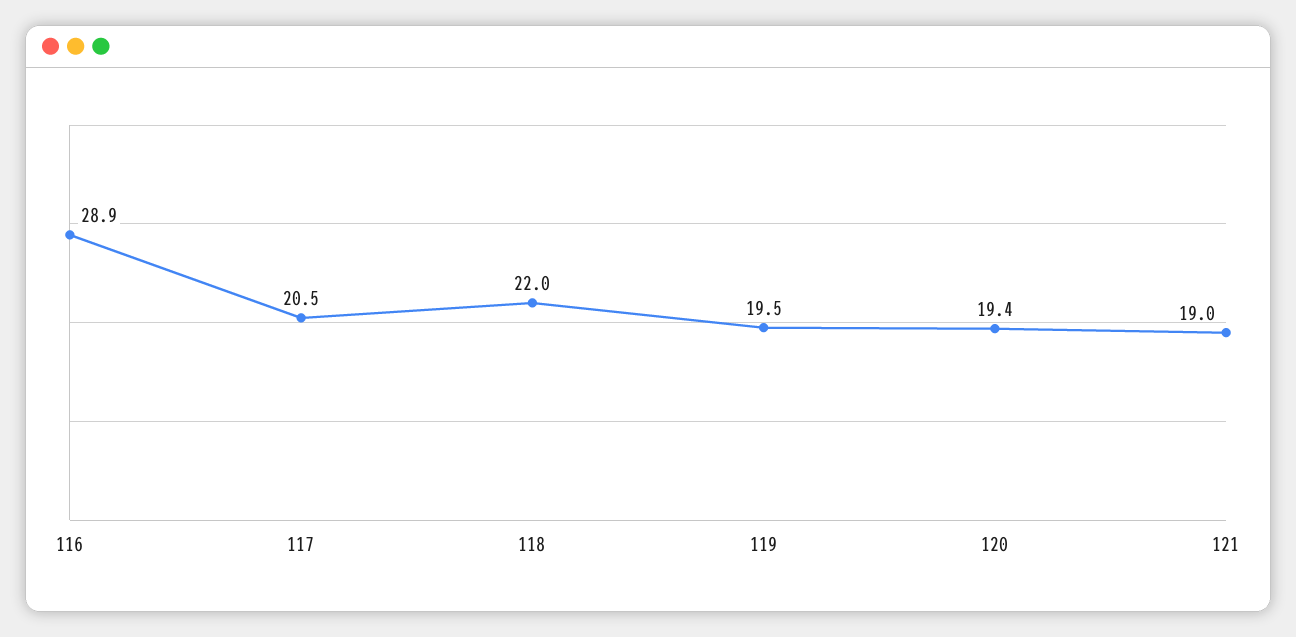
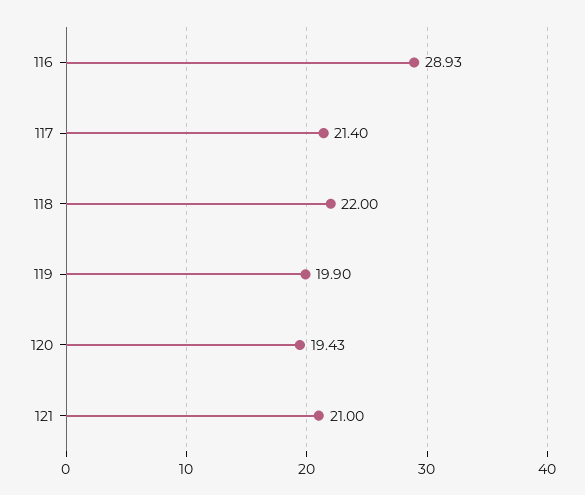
117: 20.5 -> 21.4
119: 19.5 -> 19.9
121: 19 -> 21

